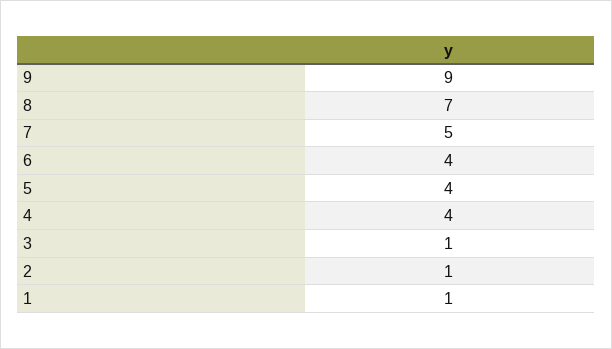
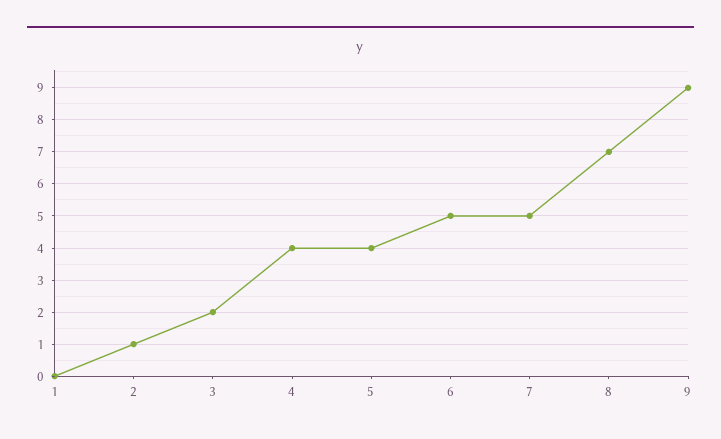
6: 4 -> 5
3: 1 -> 2
1: 1 -> 0

